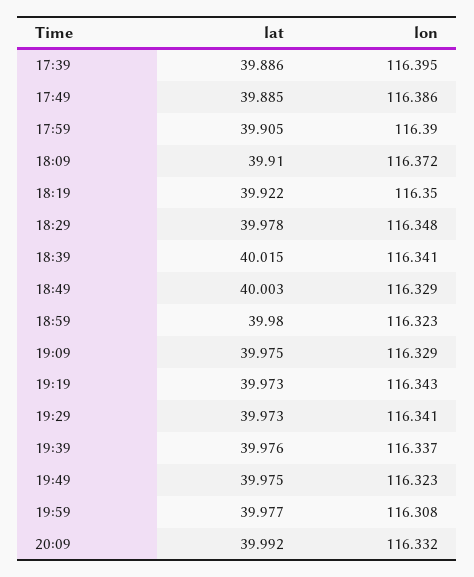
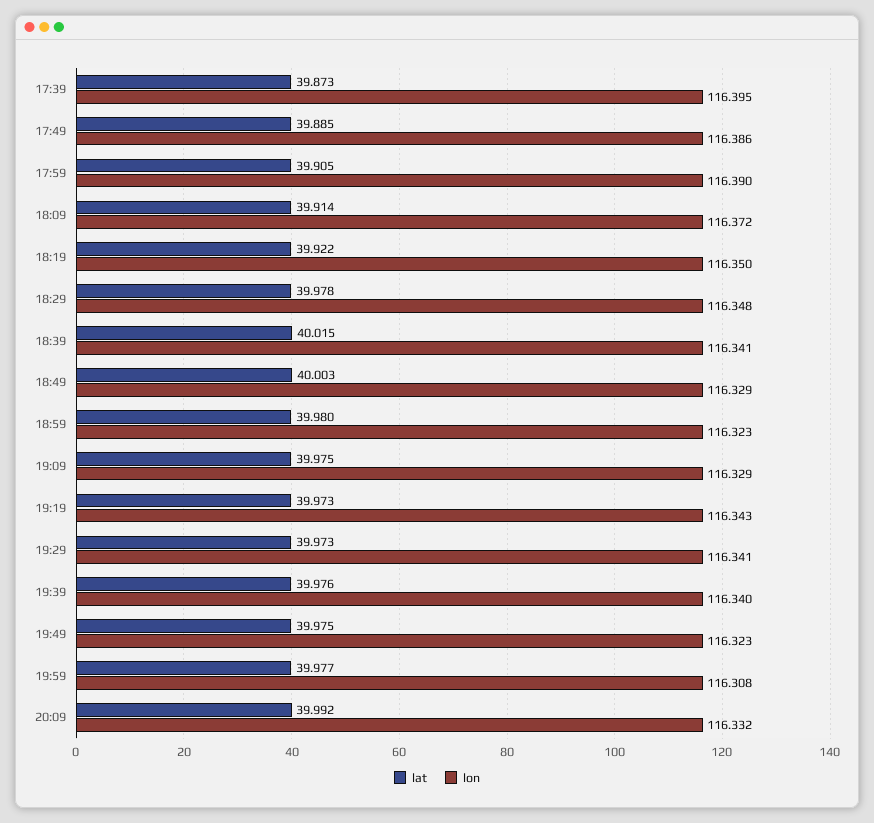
lat, 17:39: 39.886 -> 39.873
lat, 18:09: 39.91 -> 39.914
lon, 19:39: 116.337 -> 116.34

